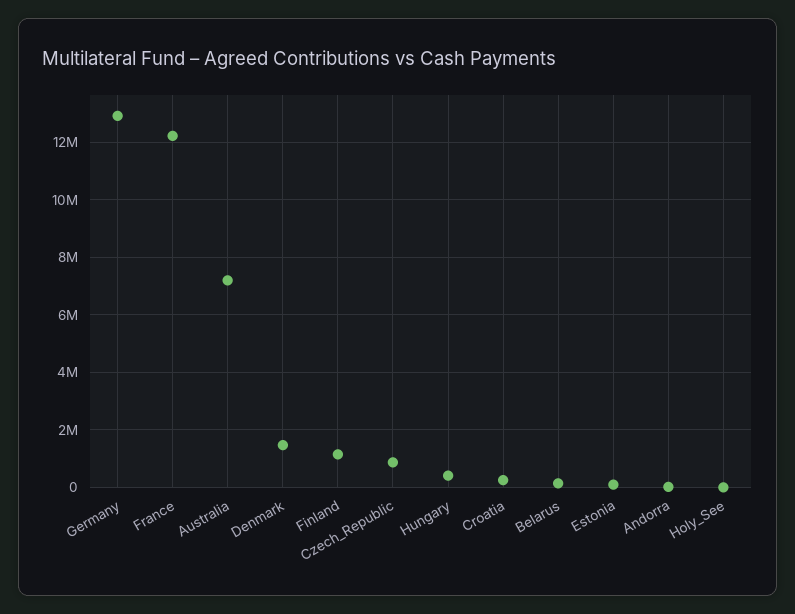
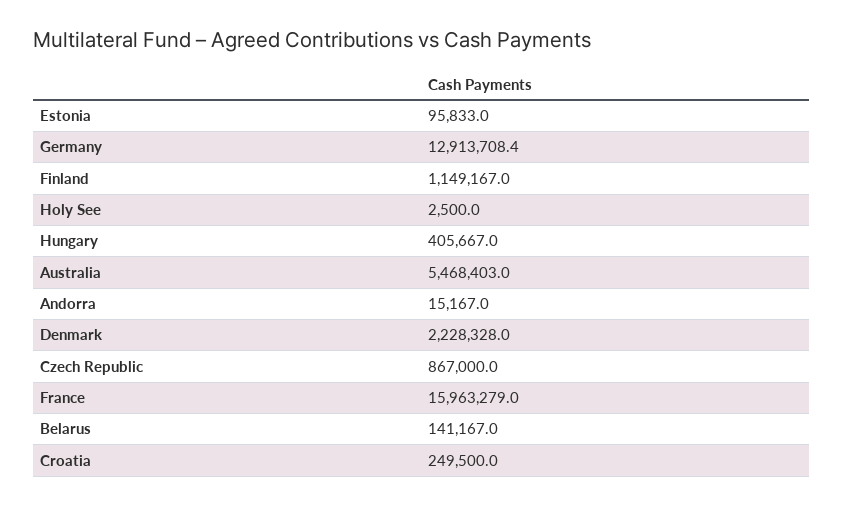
France: 12250000 -> 15963279
Australia: 7250000 -> 5468403
Denmark: 1500000 -> 2228328

